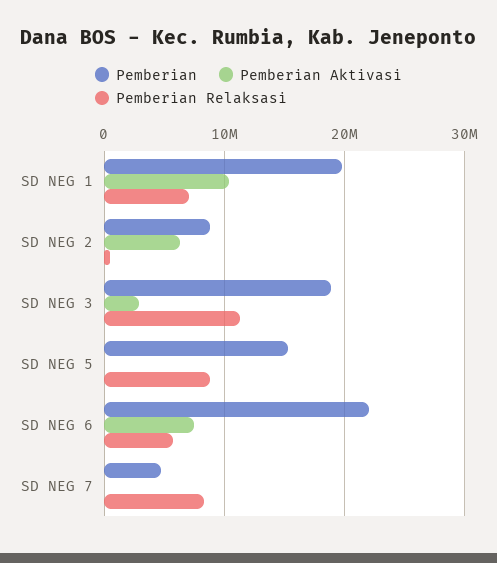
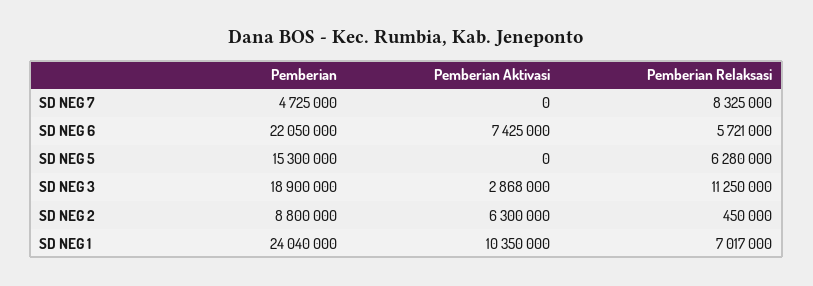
Pemberian, SD NEG 1: 20000000 -> 24040000
Pemberian Relaksasi, SD NEG 5: 9000000 -> 6280000

